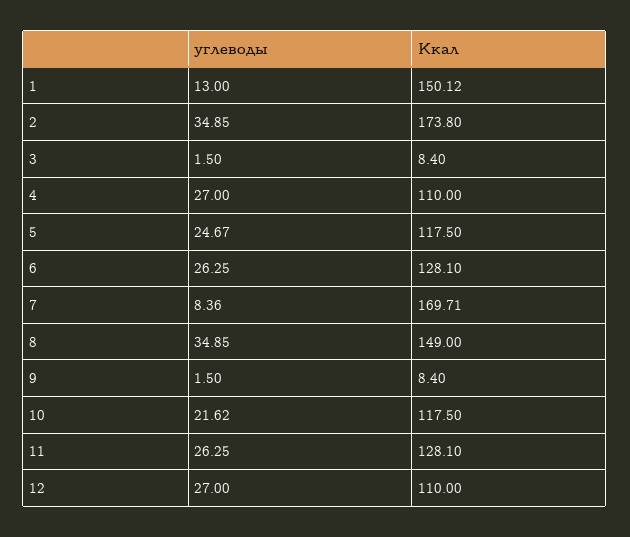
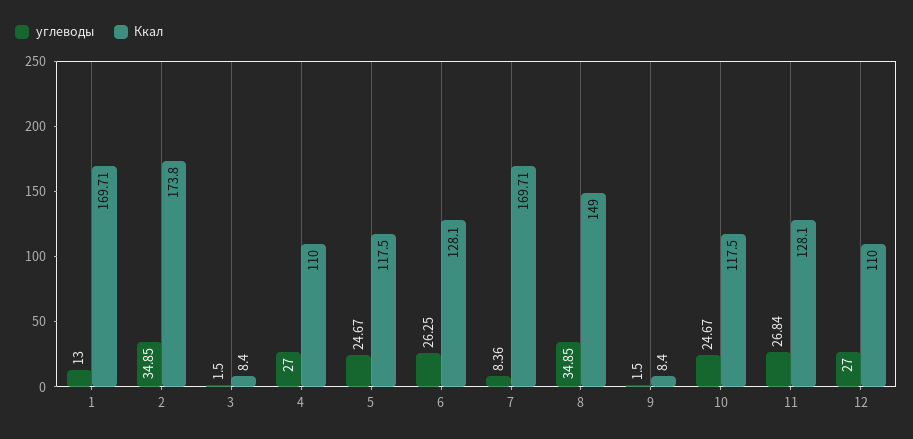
Ккал, 1: 150.12 -> 169.71
углеводы, 10: 21.62 -> 24.67
углеводы, 11: 26.25 -> 26.84

